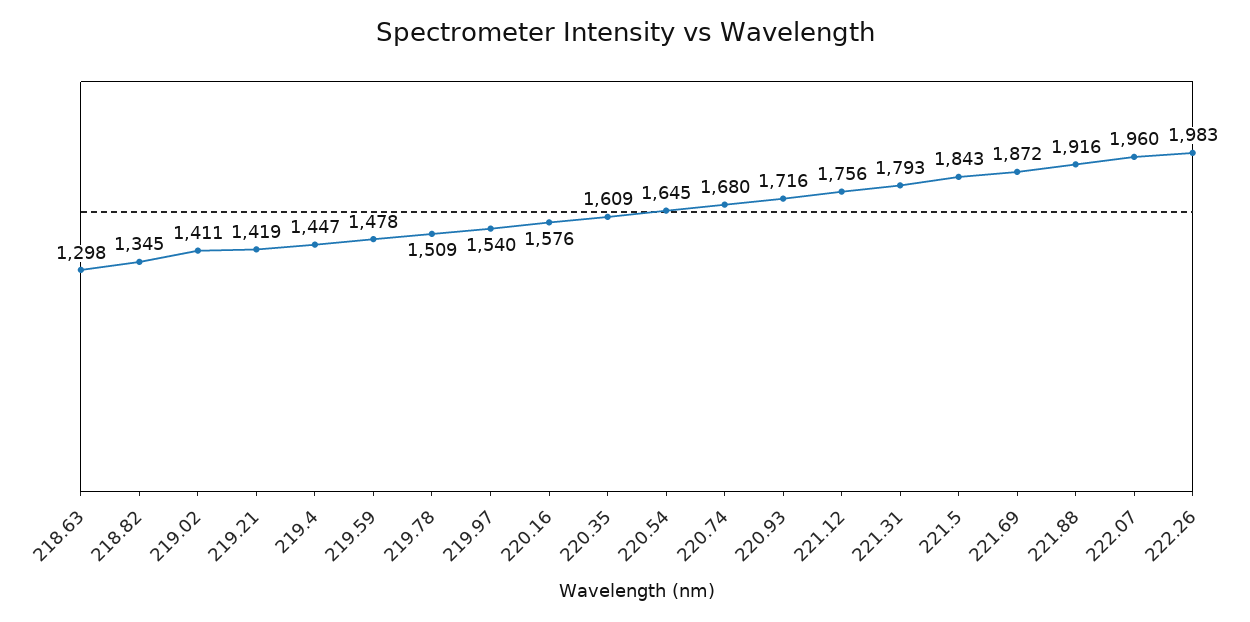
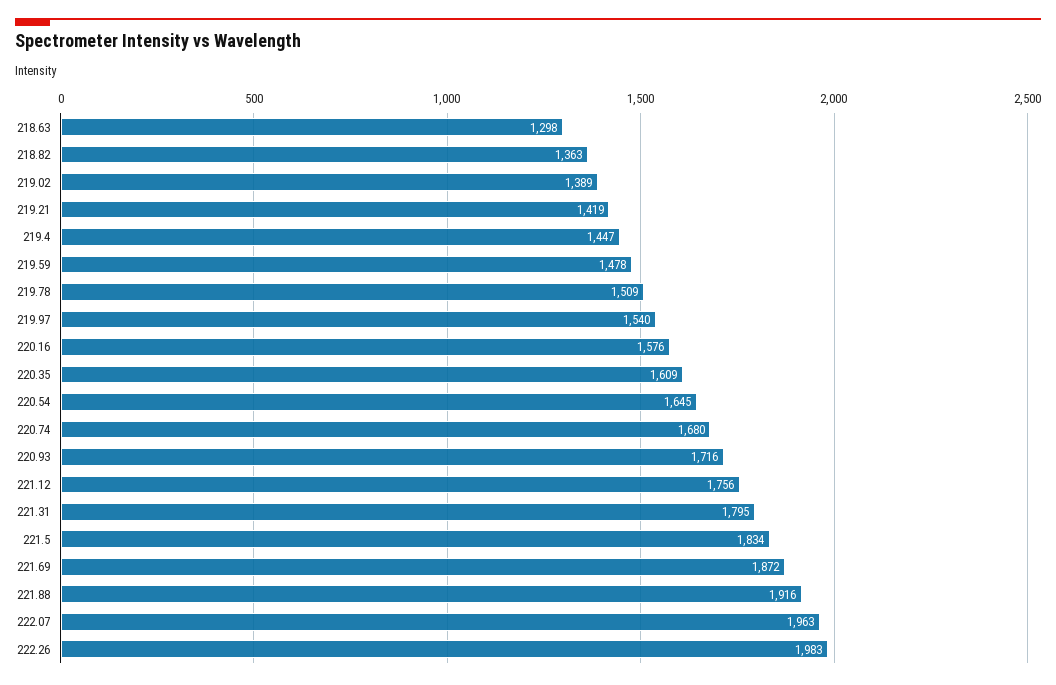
218.82: 1345 -> 1363
219.02: 1411 -> 1389
221.31: 1793 -> 1795
221.5: 1843 -> 1834
222.07: 1960 -> 1963

